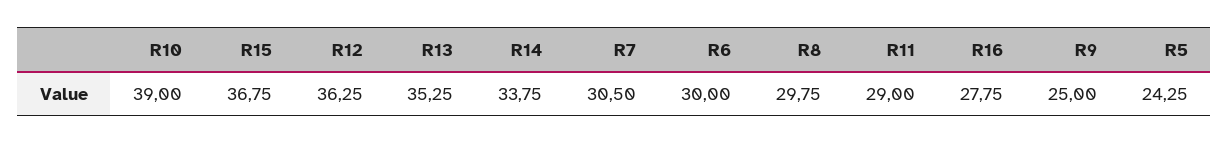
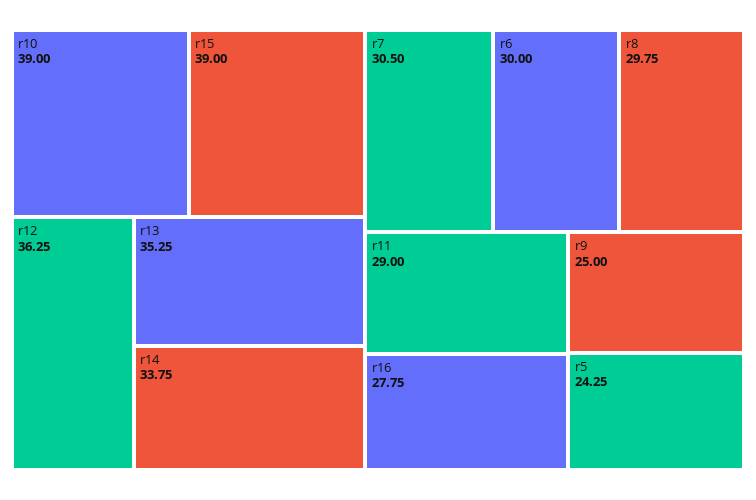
R15: 36.75 -> 39

